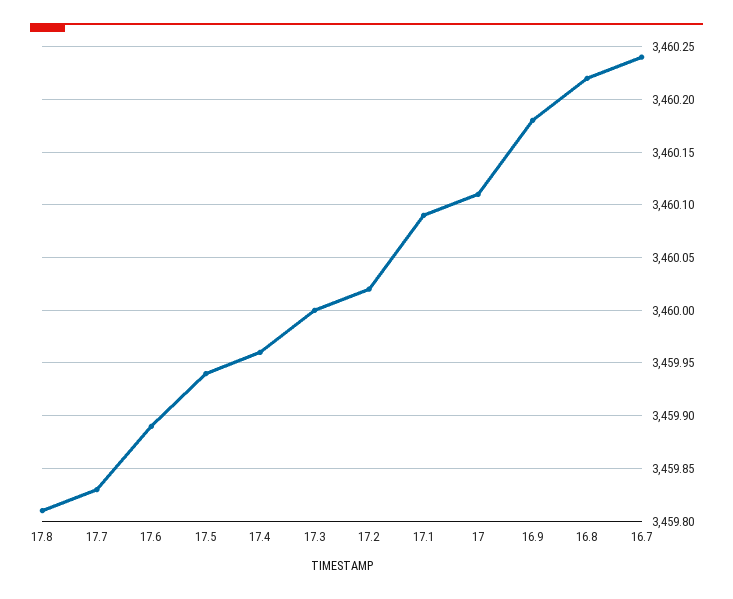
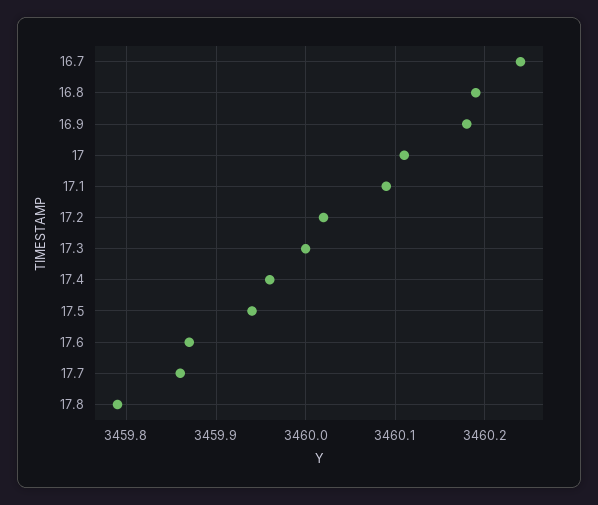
17.8: 3459.81 -> 3459.79
17.7: 3459.83 -> 3459.86
17.6: 3459.89 -> 3459.87
16.8: 3460.22 -> 3460.19

